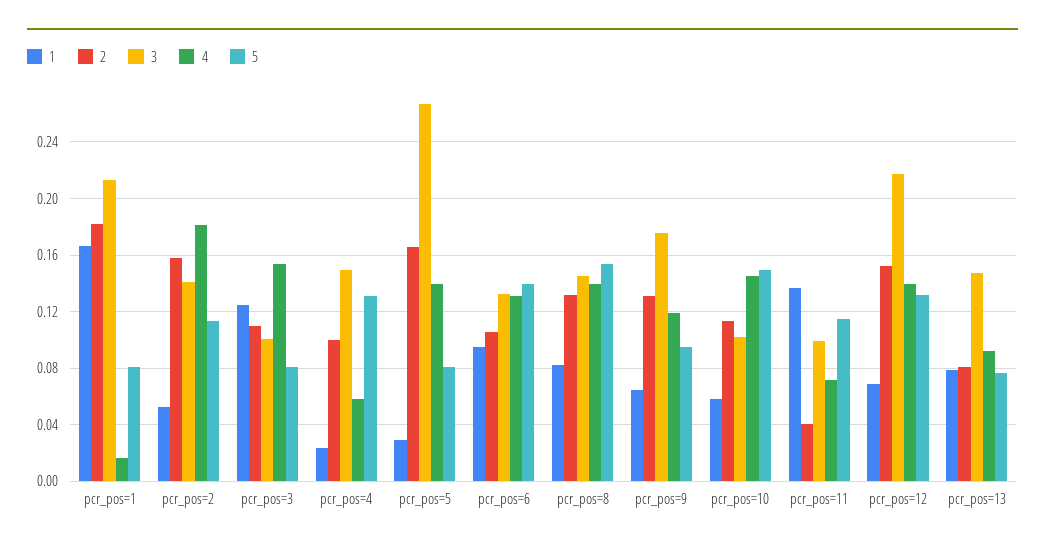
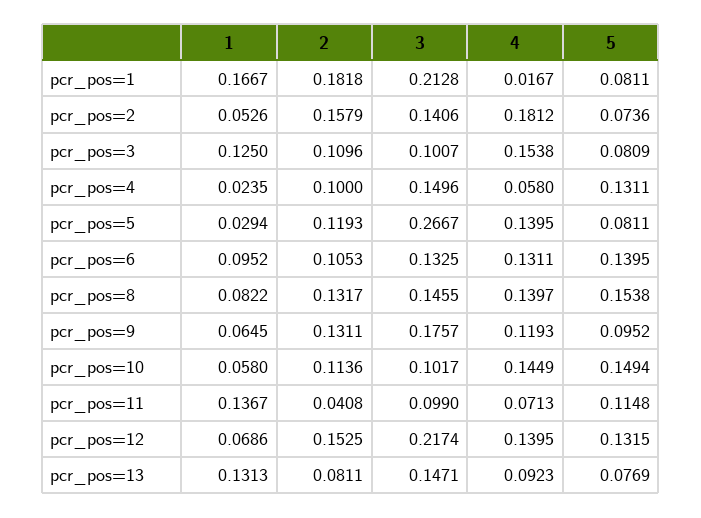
5, pcr_pos=2: 0.115 -> 0.0736
2, pcr_pos=5: 0.165 -> 0.1193
1, pcr_pos=13: 0.08 -> 0.1313

